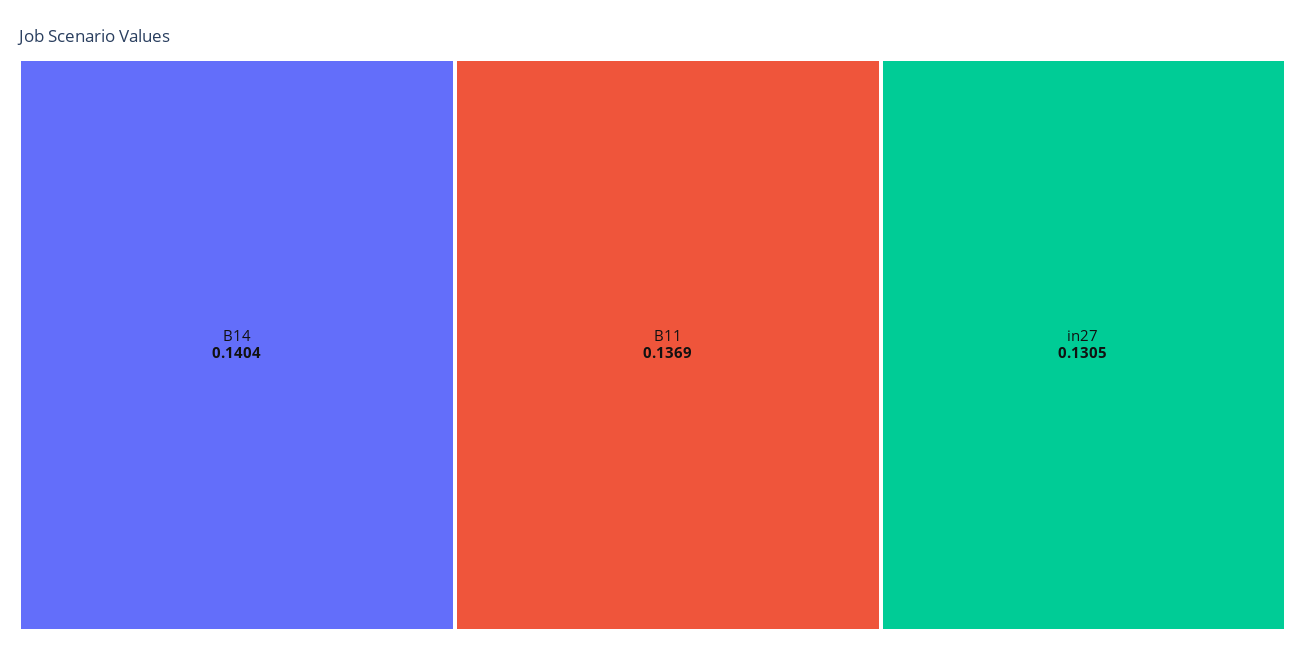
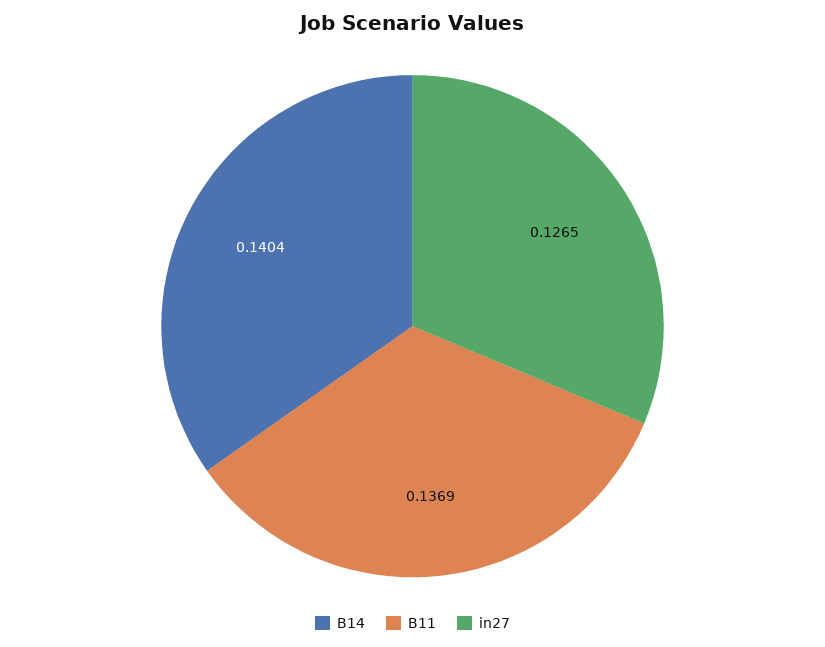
in27: 0.1305 -> 0.1265

